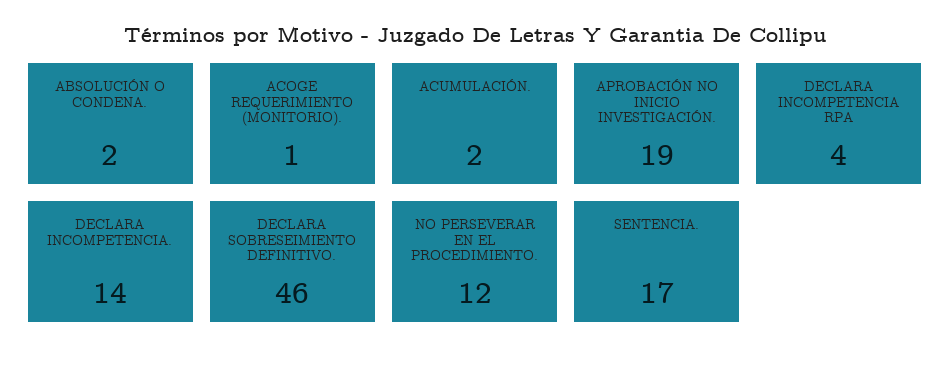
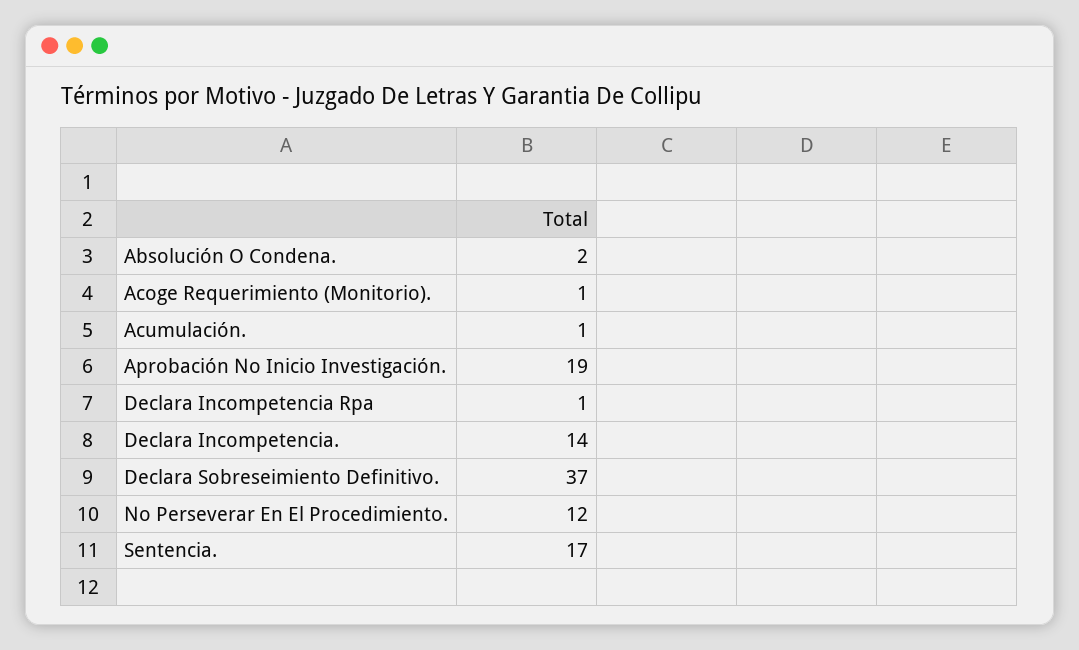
ACUMULACIÓN.: 2 -> 1
DECLARA INCOMPETENCIA RPA: 4 -> 1
DECLARA SOBRESEIMIENTO DEFINITIVO.: 46 -> 37

